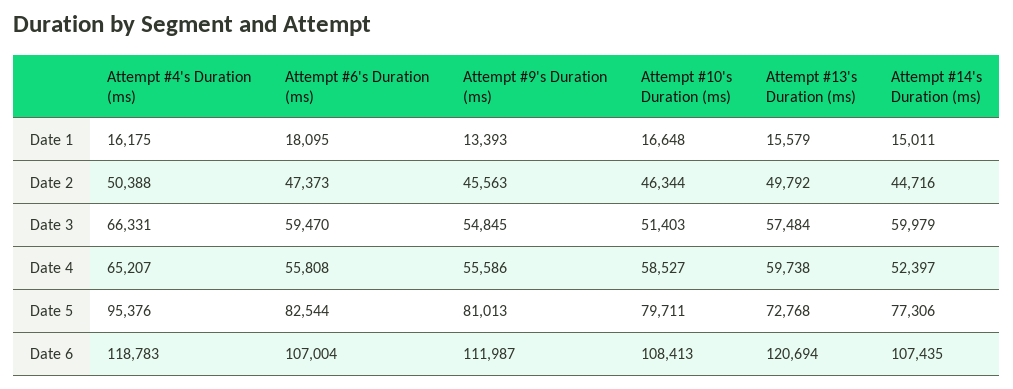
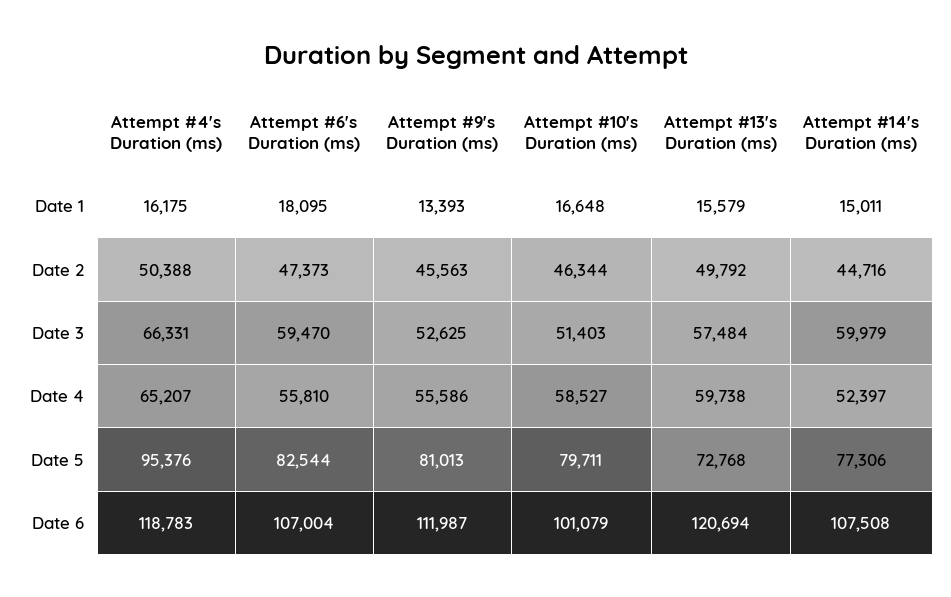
Attempt #9's Duration (ms), Date 3: 54845 -> 52625
Attempt #6's Duration (ms), Date 4: 55808 -> 55810
Attempt #10's Duration (ms), Date 6: 108413 -> 101079
Attempt #14's Duration (ms), Date 6: 107435 -> 107508

